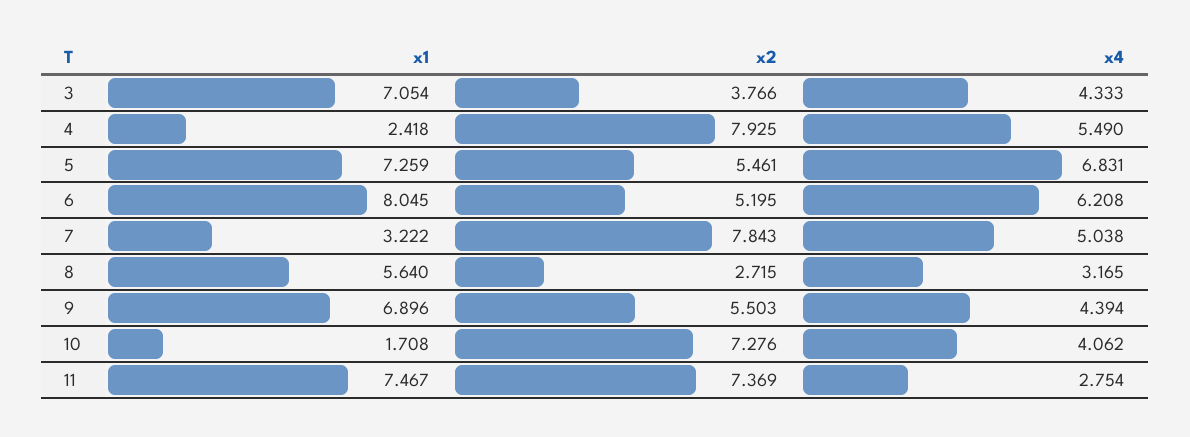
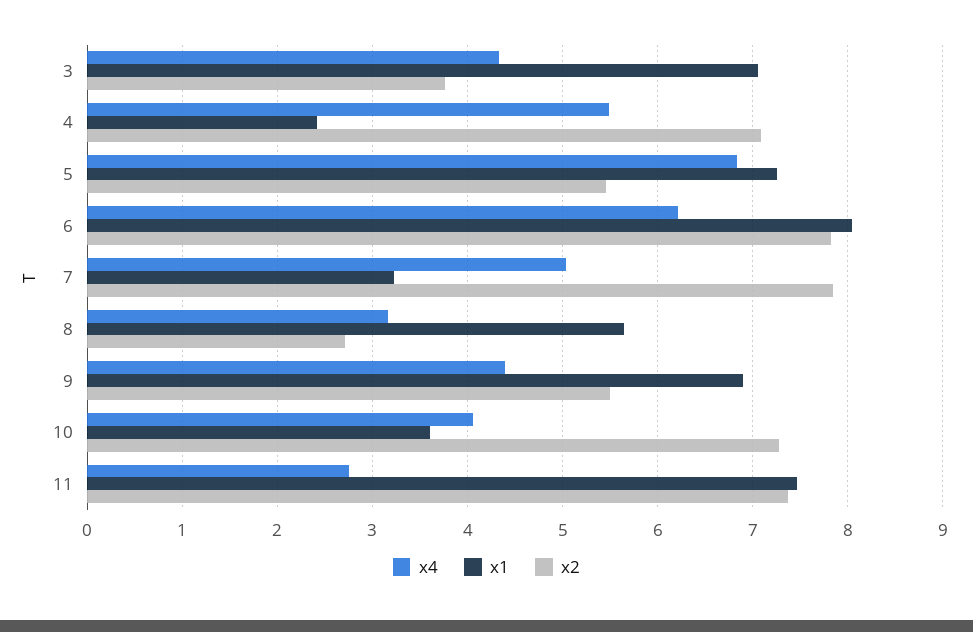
x2, 4: 7.925 -> 7.1
x2, 6: 5.195 -> 7.8
x1, 10: 1.708 -> 3.6

